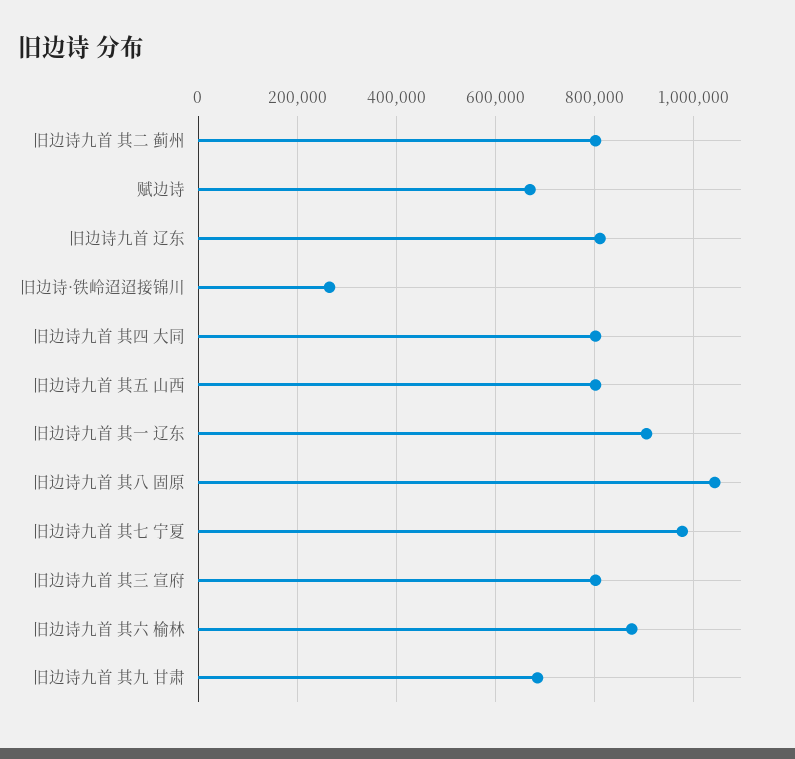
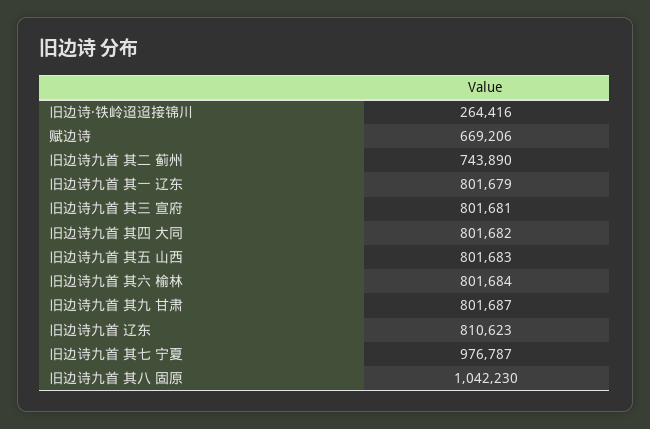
旧边诗九首 其二 蓟州: 800000 -> 743890
旧边诗九首 其一 辽东: 900000 -> 801679
旧边诗九首 其六 榆林: 880000 -> 801684
旧边诗九首 其九 甘肃: 680000 -> 801687

